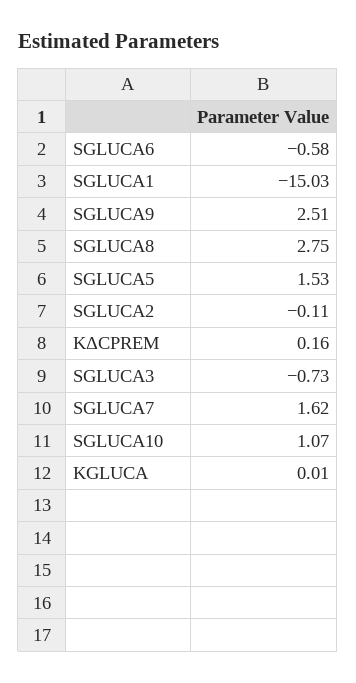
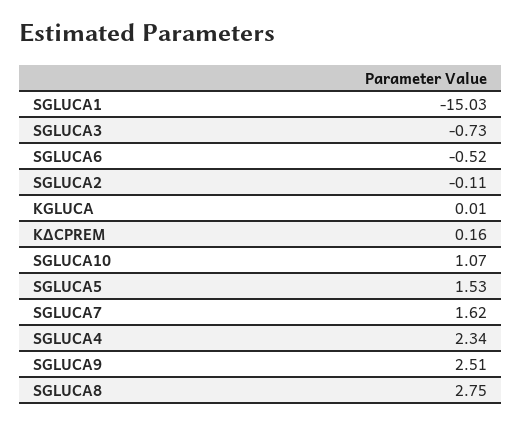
SGLUCA6: -0.58 -> -0.52
SGLUCA4: none -> 2.34

